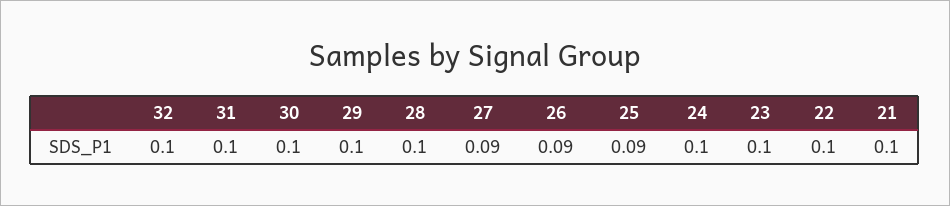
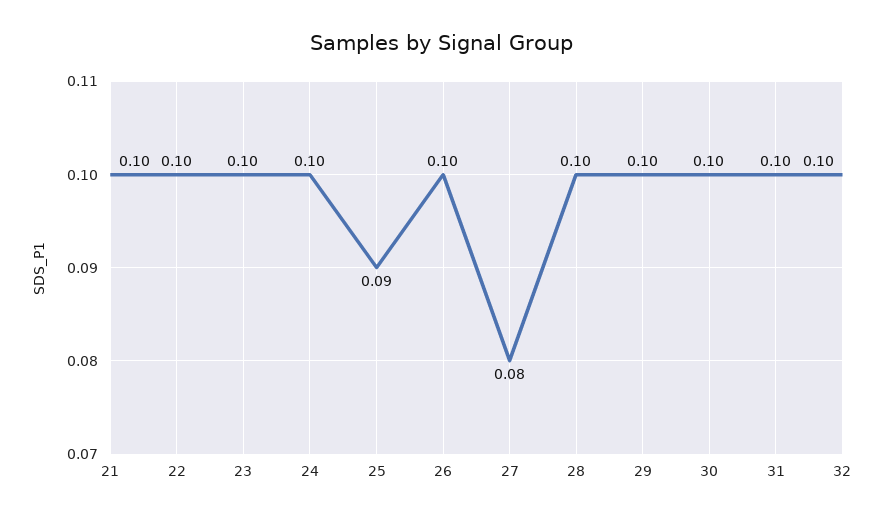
27: 0.09 -> 0.08
26: 0.09 -> 0.1

